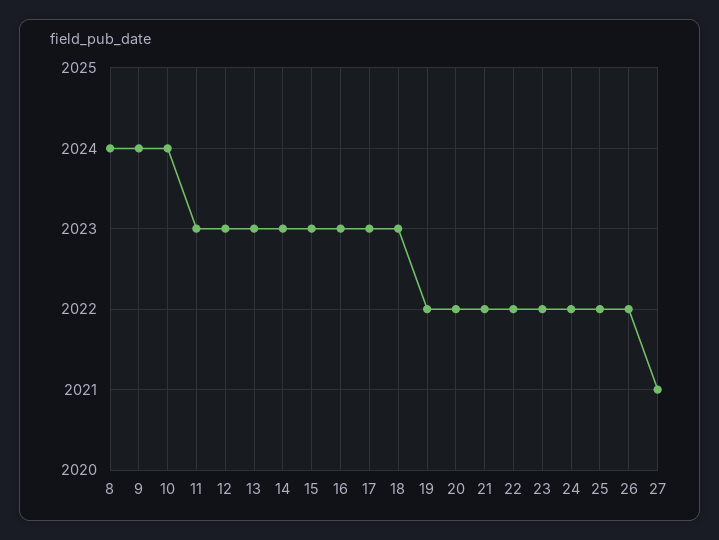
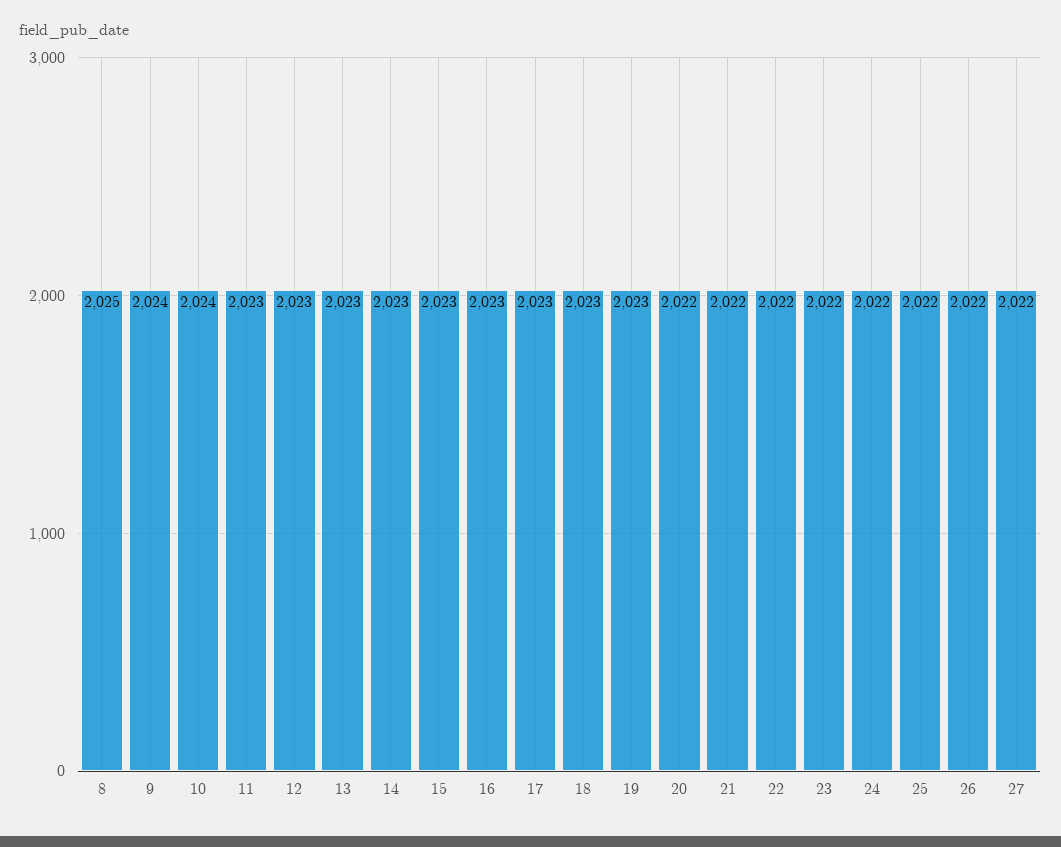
8: 2024 -> 2025
19: 2022 -> 2023
27: 2021 -> 2022

